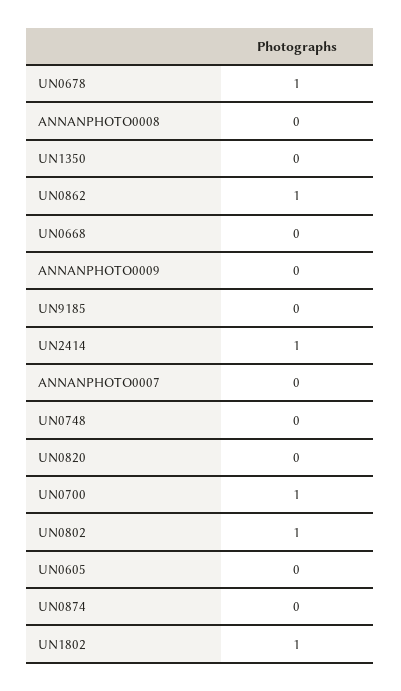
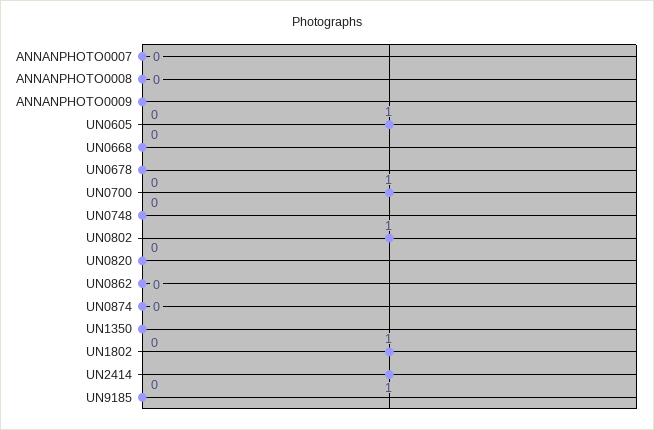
UN0678: 1 -> 0
UN0862: 1 -> 0
UN0605: 0 -> 1

